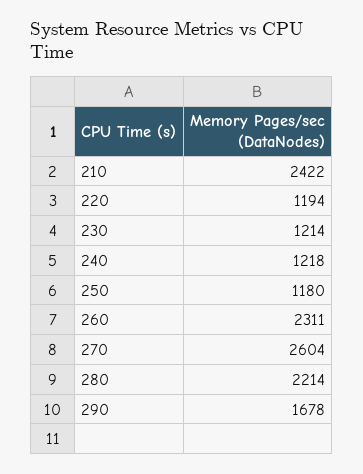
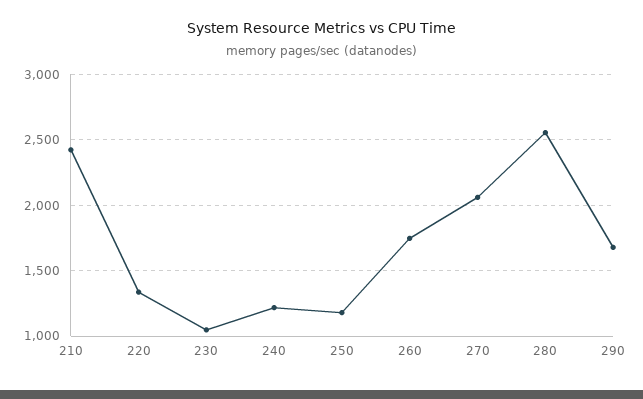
220: 1194 -> 1350
230: 1214 -> 1050
260: 2311 -> 1750
270: 2604 -> 2050
280: 2214 -> 2550

